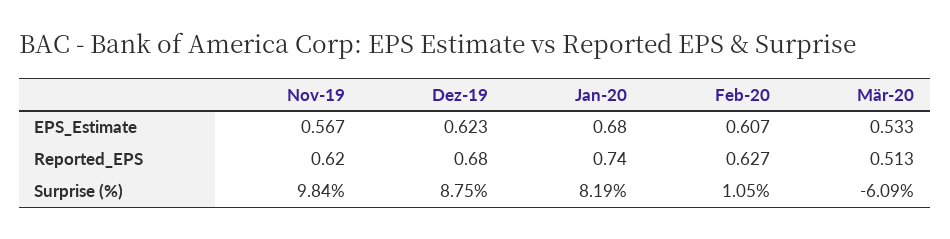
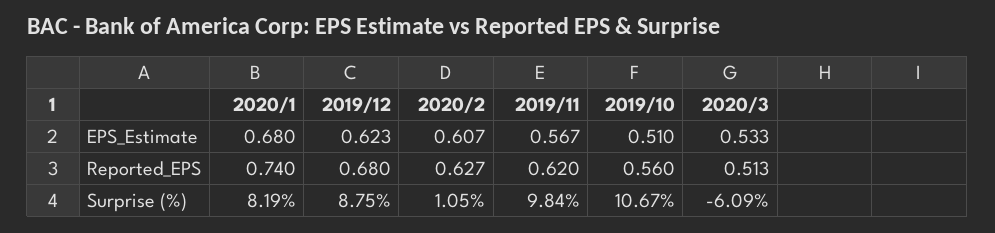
2019/10, EPS_Estimate: none -> 0.51
2019/10, Reported_EPS: none -> 0.56
2019/10, Surprise (%): none -> 10.67

